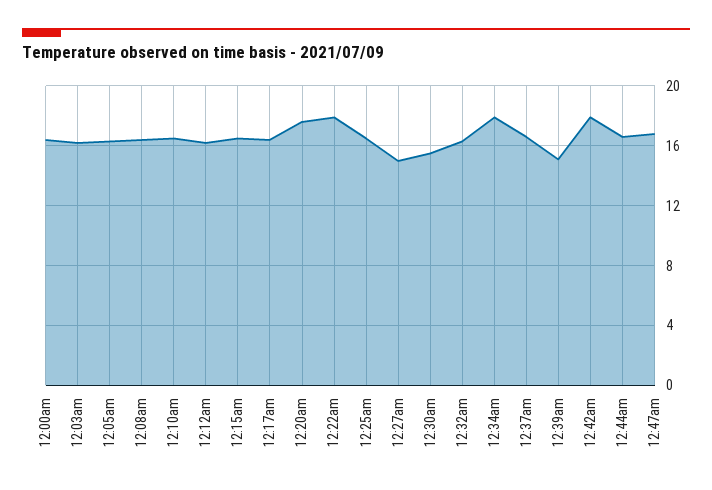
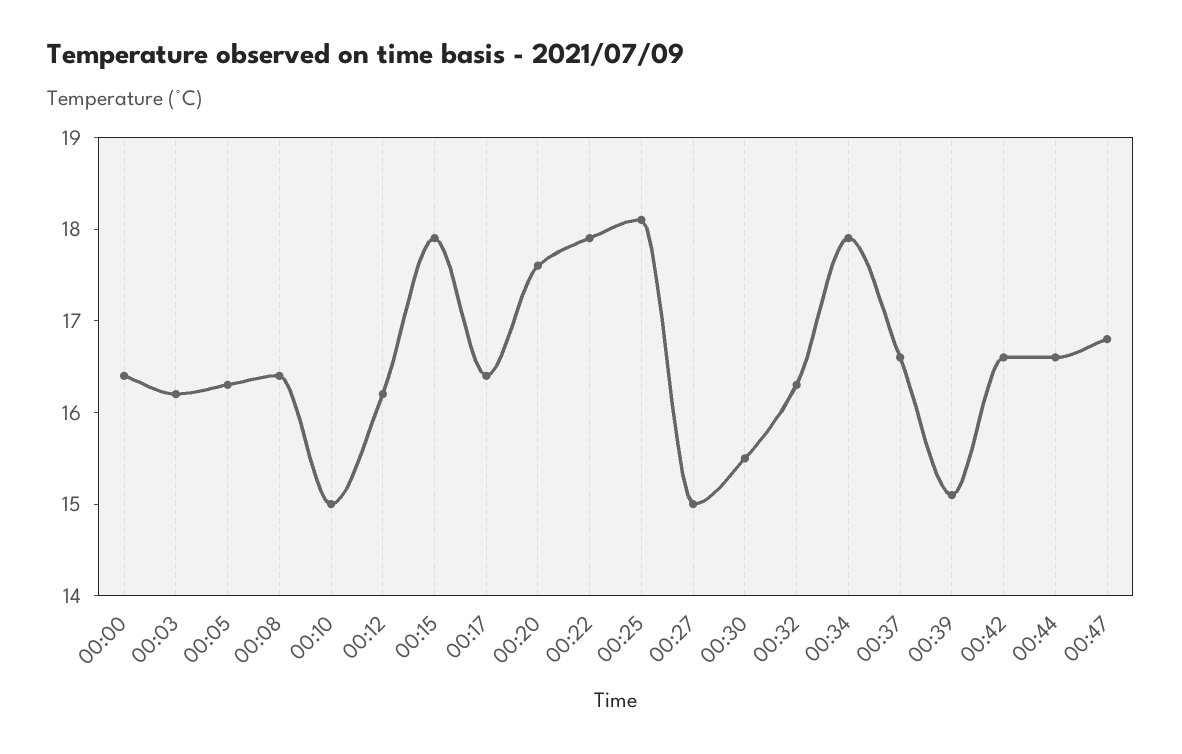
12:10am: 16.5 -> 15
12:15am: 16.5 -> 17.9
12:25am: 16.5 -> 18.1
12:42am: 18 -> 16.6

